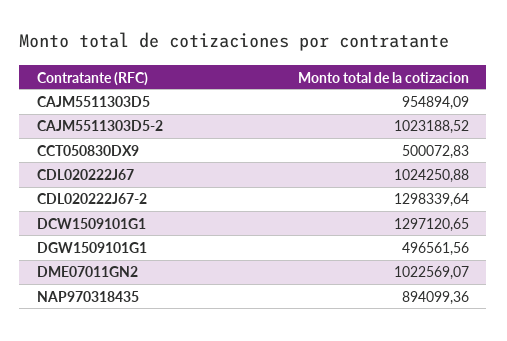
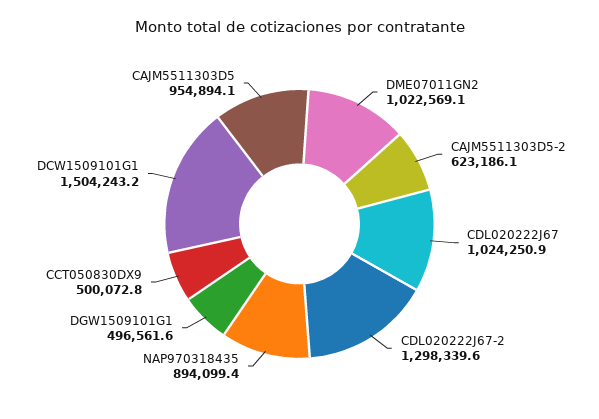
CAJM5511303D5-2: 1023188.52 -> 623186.1
DCW1509101G1: 1297120.65 -> 1504243.2

